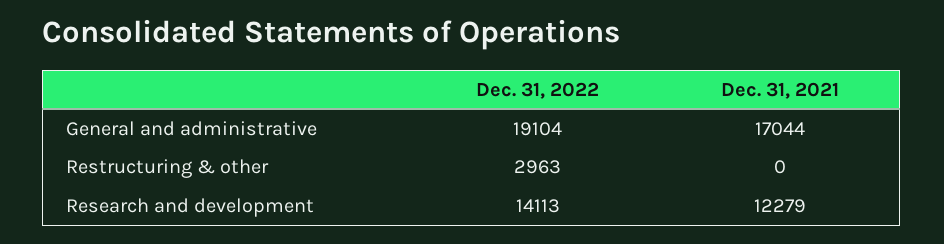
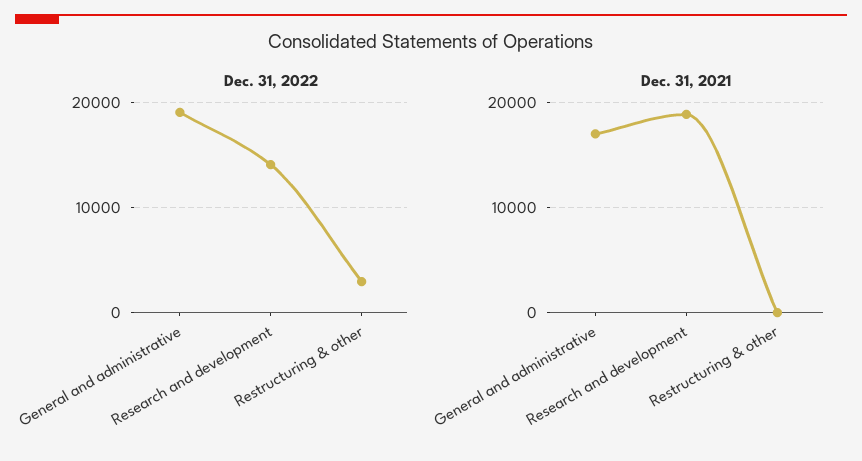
Dec. 31, 2021, Research and development: 12279 -> 19000

